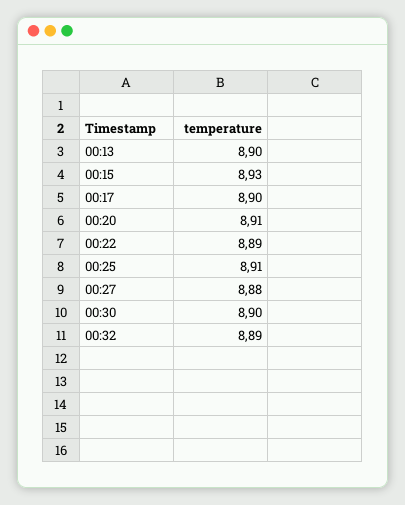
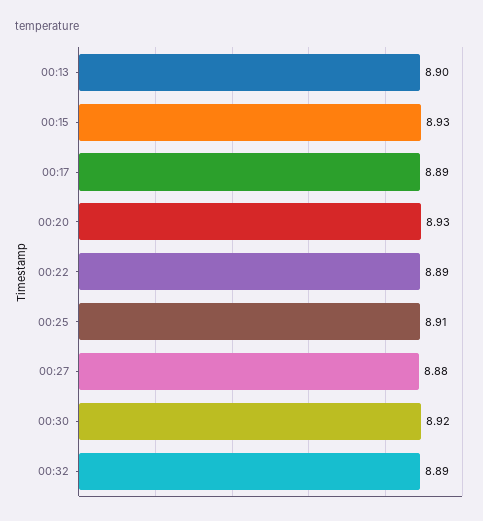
00:17: 8.9 -> 8.89
00:20: 8.91 -> 8.93
00:30: 8.9 -> 8.92

